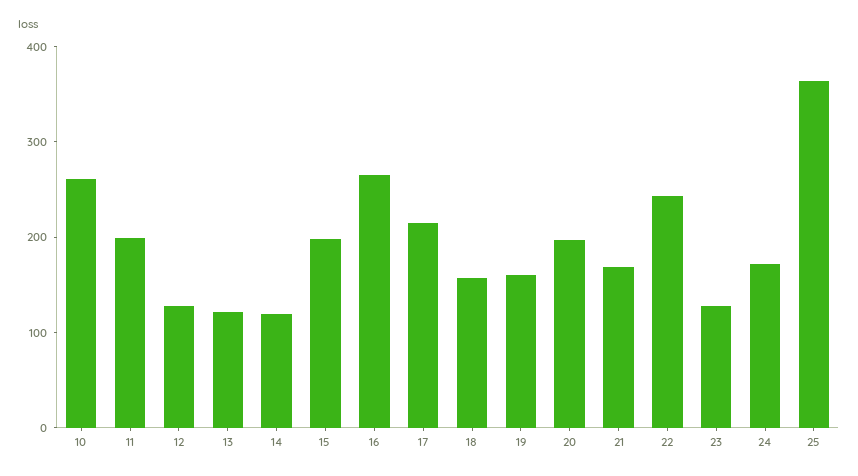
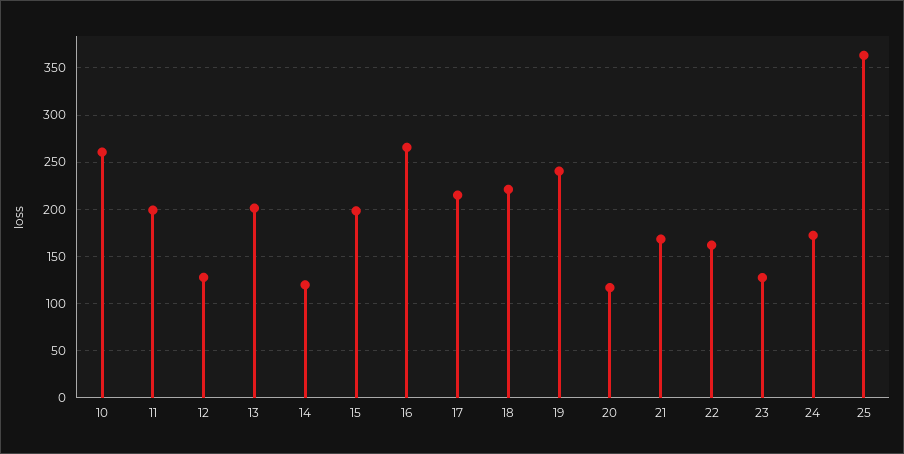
13: 120 -> 200
18: 160 -> 220
19: 160 -> 240
20: 200 -> 120
22: 240 -> 160

